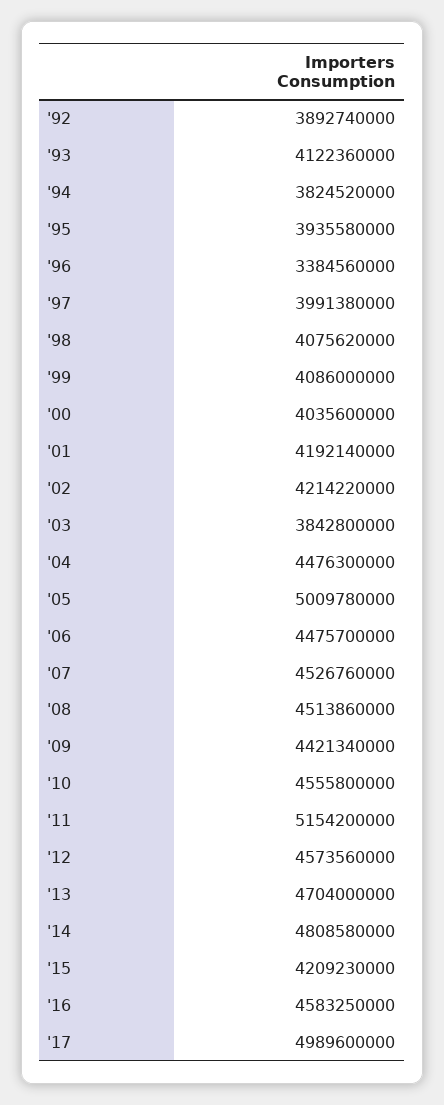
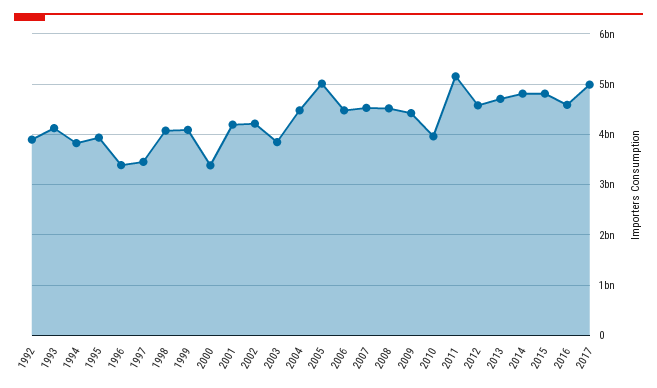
'97: 3991380000 -> 3400000000
'00: 4035600000 -> 3400000000
'10: 4555800000 -> 4000000000
'15: 4209230000 -> 4800000000

